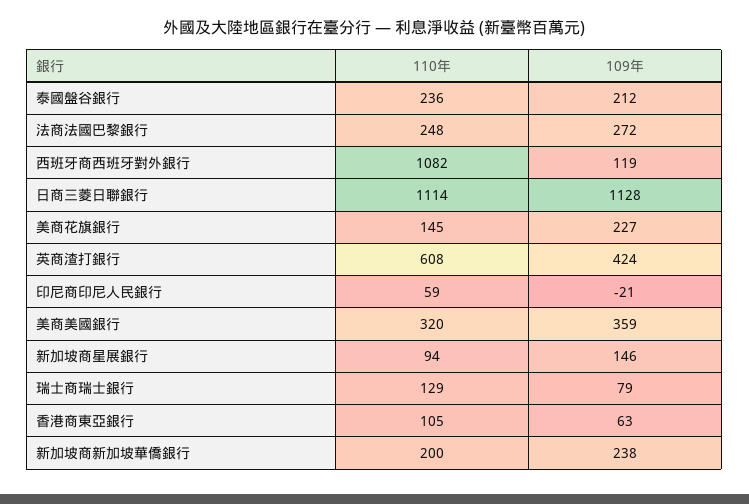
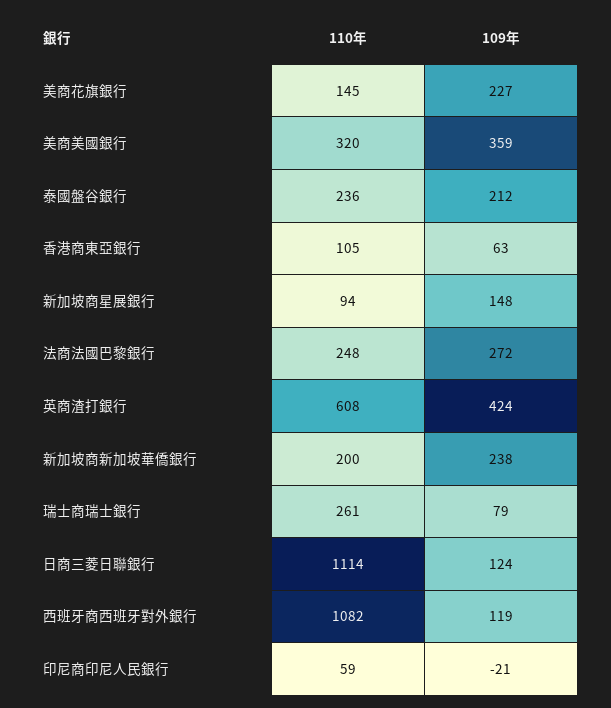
109年, 日商三菱日聯銀行: 1128 -> 124
109年, 新加坡商星展銀行: 146 -> 148
110年, 瑞士商瑞士銀行: 129 -> 261

